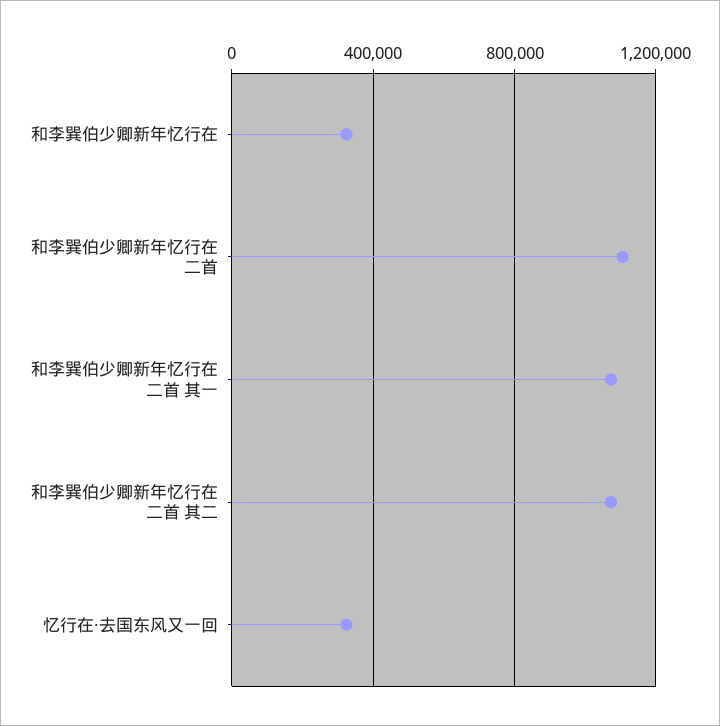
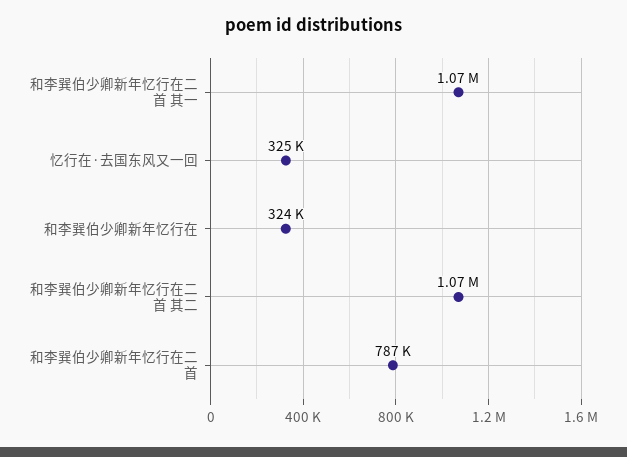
和李巽伯少卿新年忆行在二首: 1100000 -> 787000

